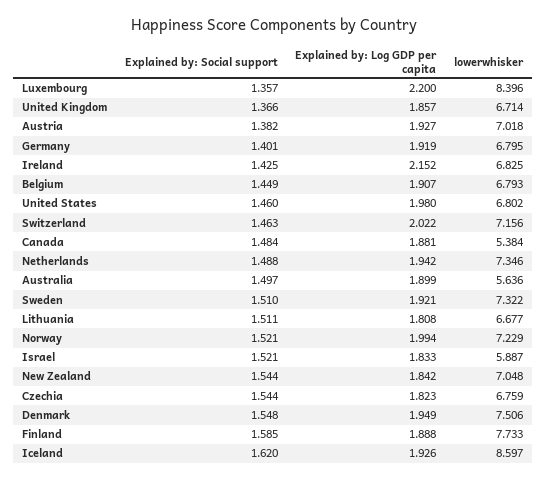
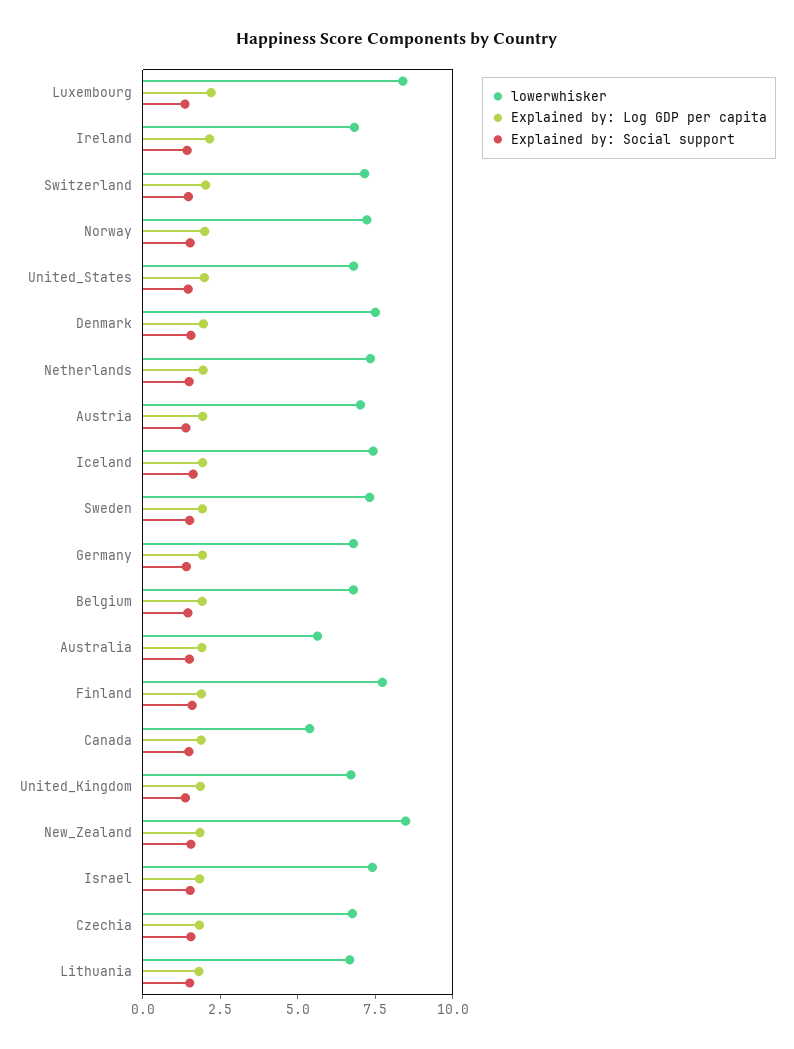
lowerwhisker, Israel: 5.887 -> 7.5
lowerwhisker, New Zealand: 7.048 -> 8.5
lowerwhisker, Iceland: 8.597 -> 7.5

